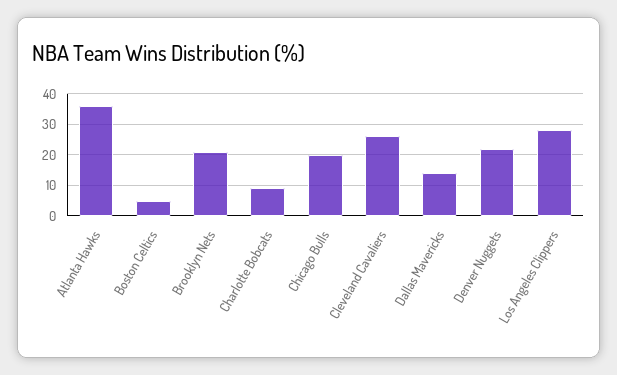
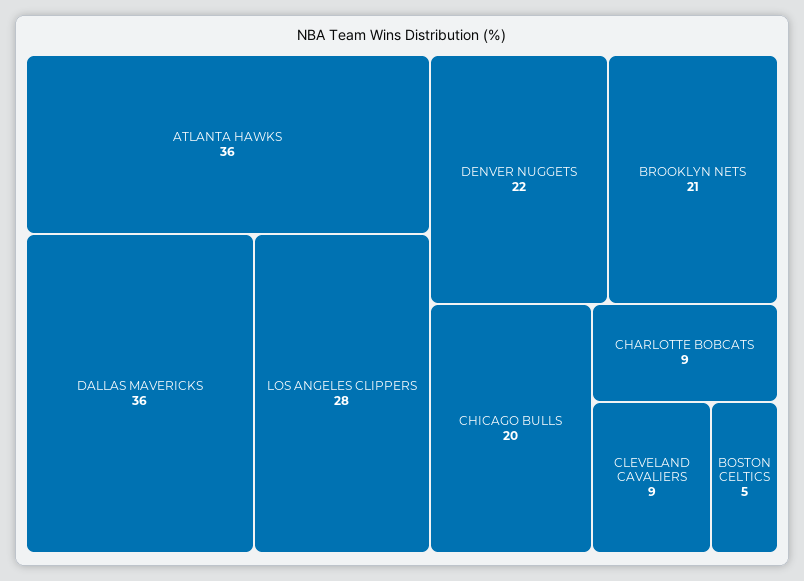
Cleveland Cavaliers: 25 -> 9
Dallas Mavericks: 15 -> 36

